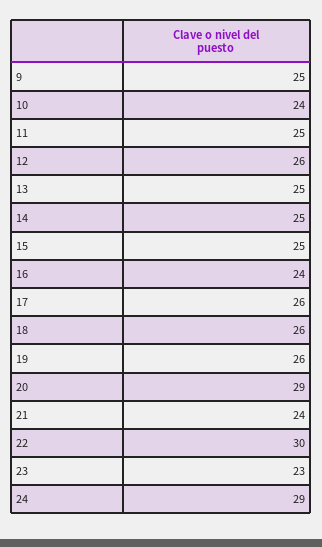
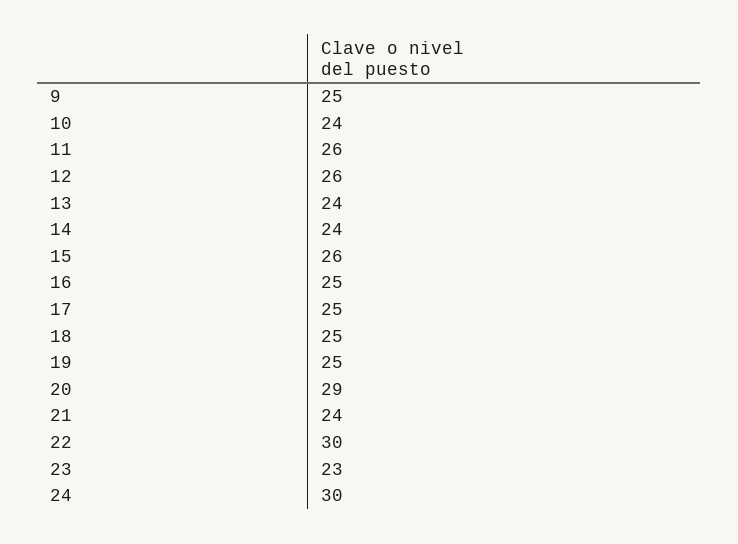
11: 25 -> 26
13: 25 -> 24
14: 25 -> 24
15: 25 -> 26
16: 24 -> 25
17: 26 -> 25
18: 26 -> 25
19: 26 -> 25
24: 29 -> 30

